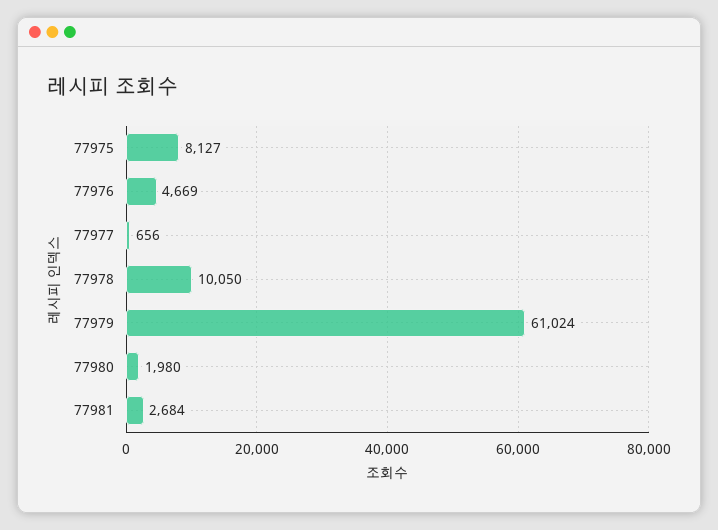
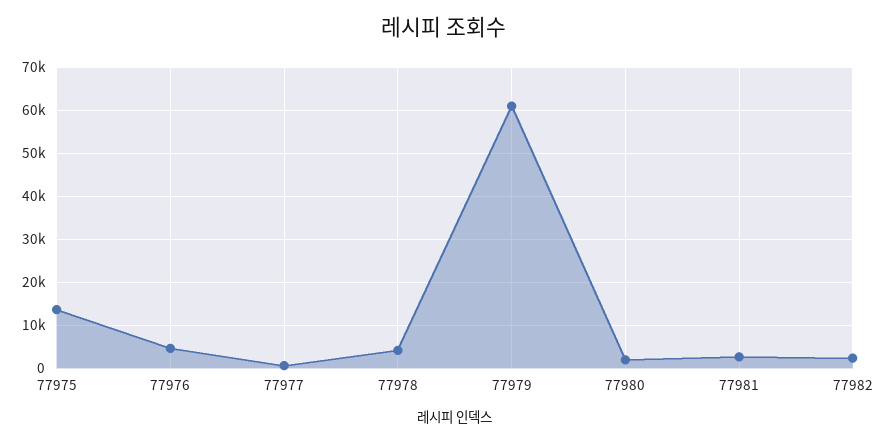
77975: 8127 -> 14000
77978: 10050 -> 4000
77982: none -> 2000

